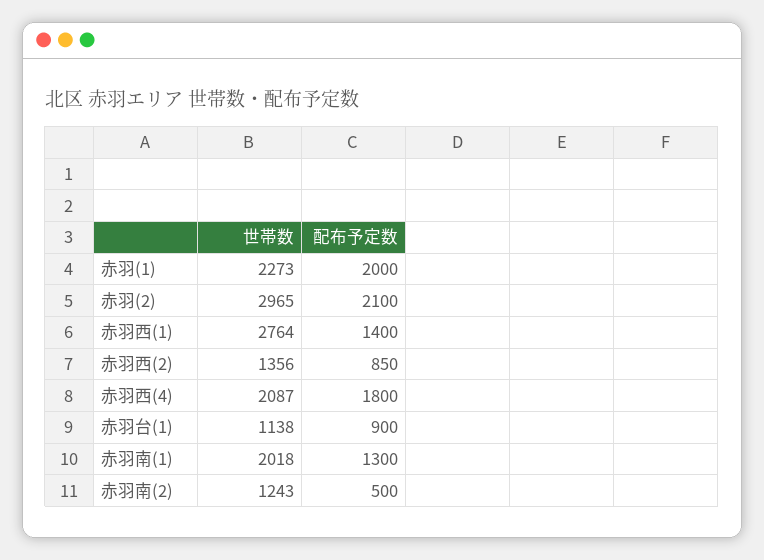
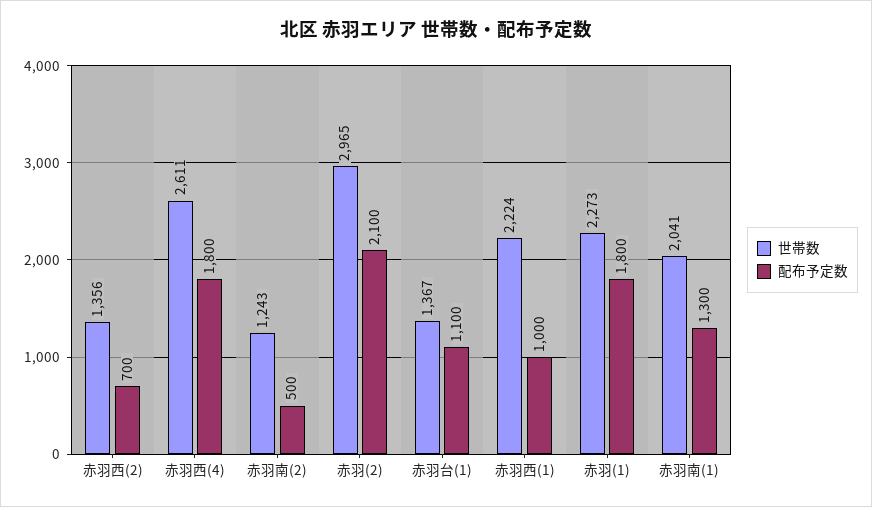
配布予定数, 赤羽(1): 2000 -> 1800
世帯数, 赤羽西(1): 2764 -> 2224
配布予定数, 赤羽西(1): 1400 -> 1000
配布予定数, 赤羽西(2): 850 -> 700
世帯数, 赤羽西(4): 2087 -> 2611
世帯数, 赤羽台(1): 1138 -> 1367
配布予定数, 赤羽台(1): 900 -> 1100
世帯数, 赤羽南(1): 2018 -> 2041

